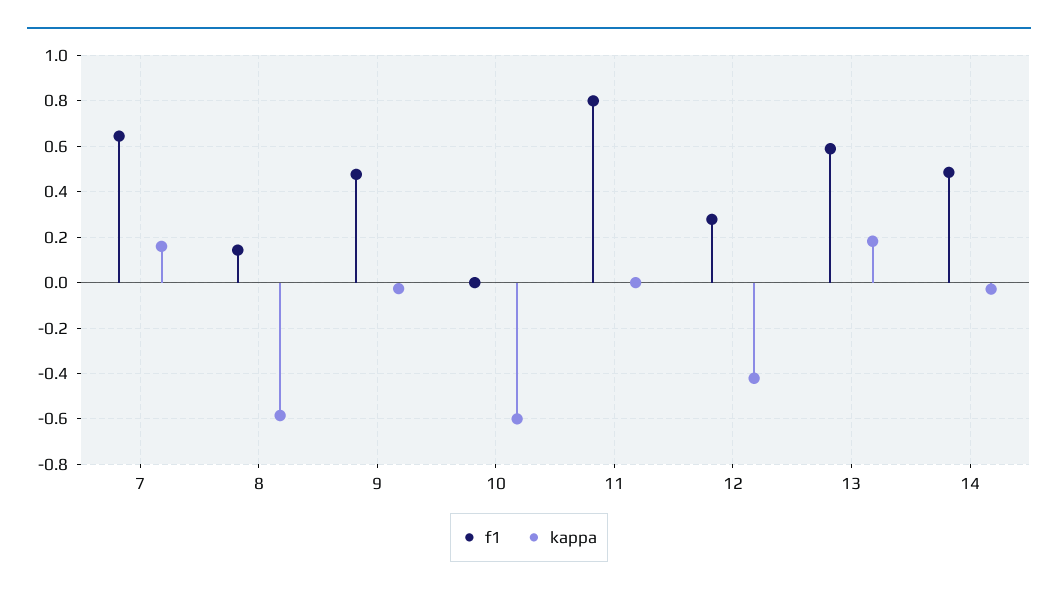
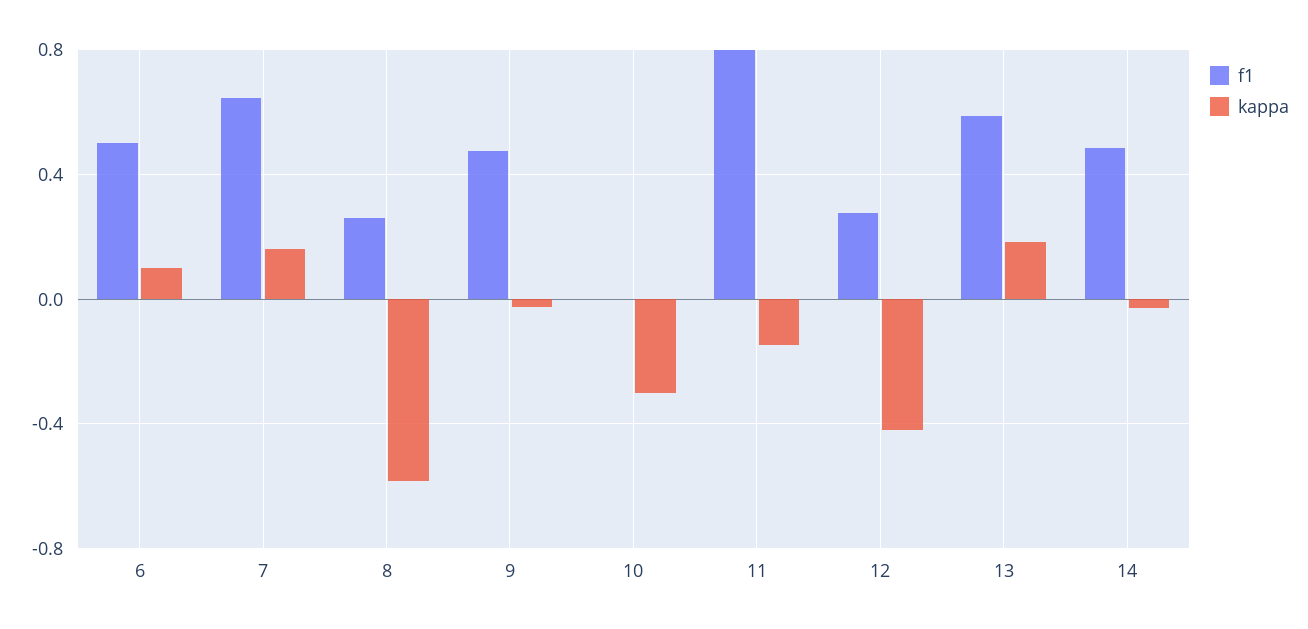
f1, 8: 0.15 -> 0.25
kappa, 10: -0.6 -> -0.3
kappa, 11: 0 -> -0.15
f1, 6: none -> 0.5
kappa, 6: none -> 0.1

